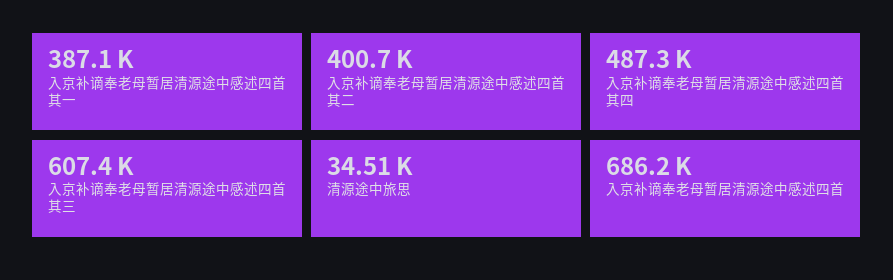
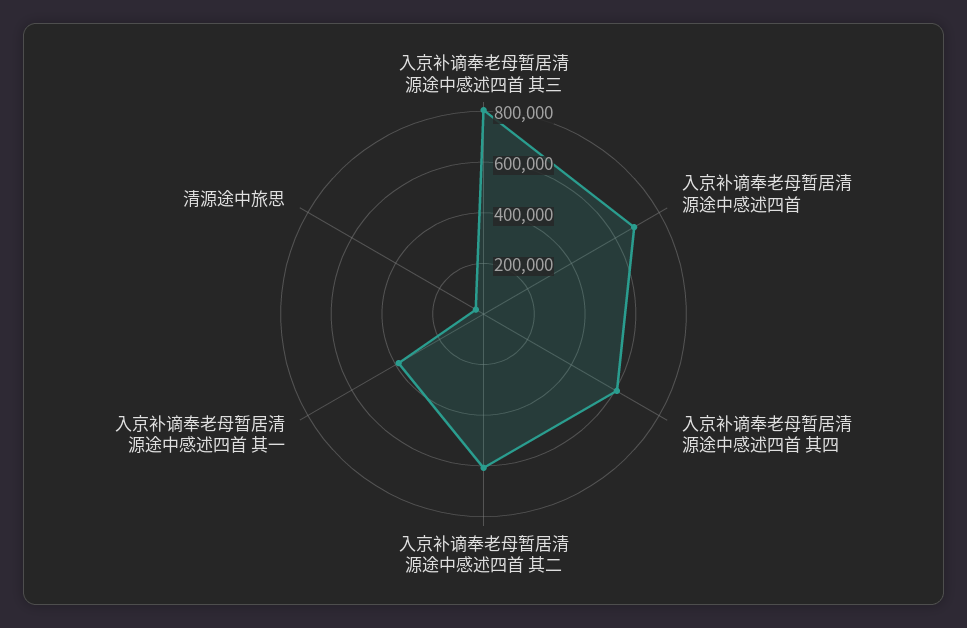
入京补谪奉老母暂居清源途中感述四首 其二: 400700 -> 600000
入京补谪奉老母暂居清源途中感述四首 其四: 487300 -> 600000
入京补谪奉老母暂居清源途中感述四首 其三: 607400 -> 800000

